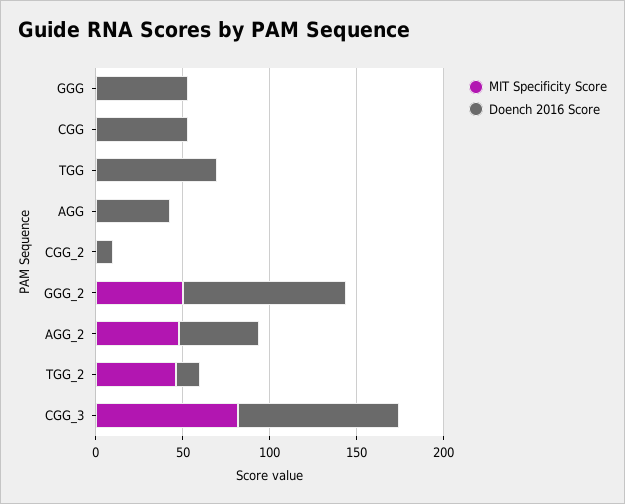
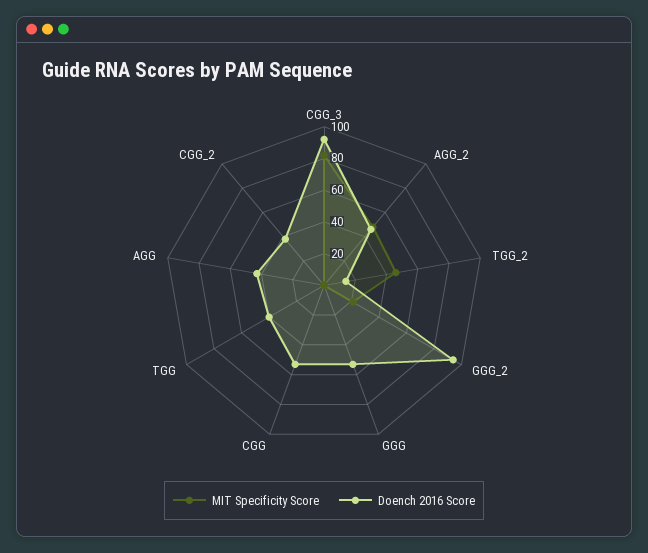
Doench 2016 Score, TGG: 70 -> 40
Doench 2016 Score, CGG_2: 10 -> 40
MIT Specificity Score, GGG_2: 50 -> 20

